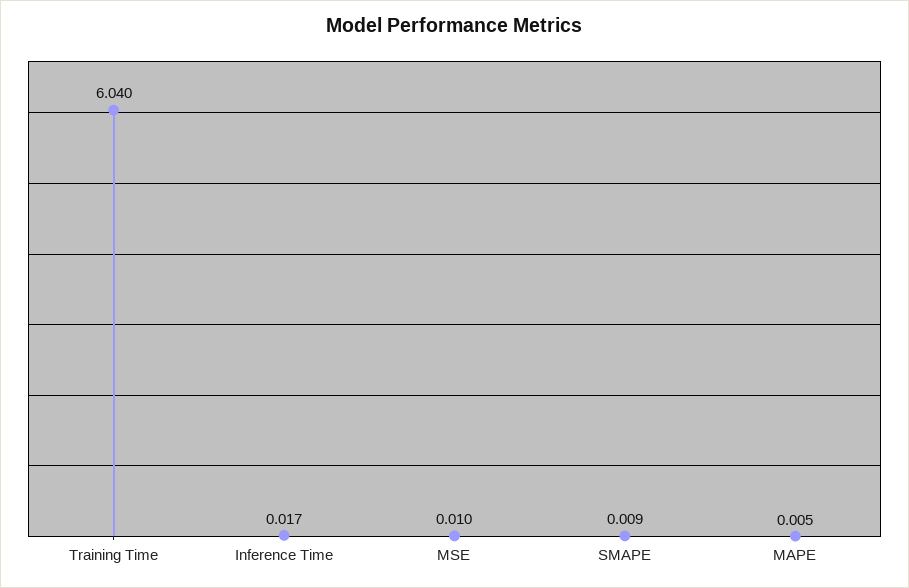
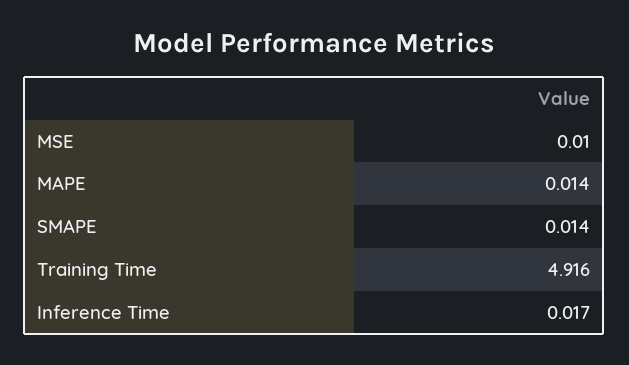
Training Time: 6.04 -> 4.916
SMAPE: 0.009 -> 0.014
MAPE: 0.005 -> 0.014

